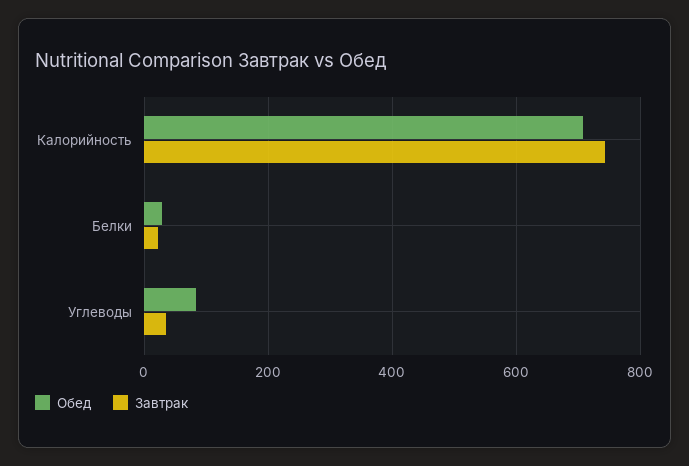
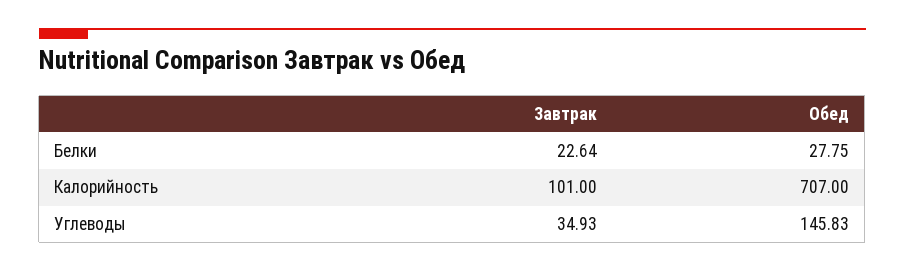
Завтрак, Калорийность: 740 -> 101
Обед, Углеводы: 80 -> 145.83

